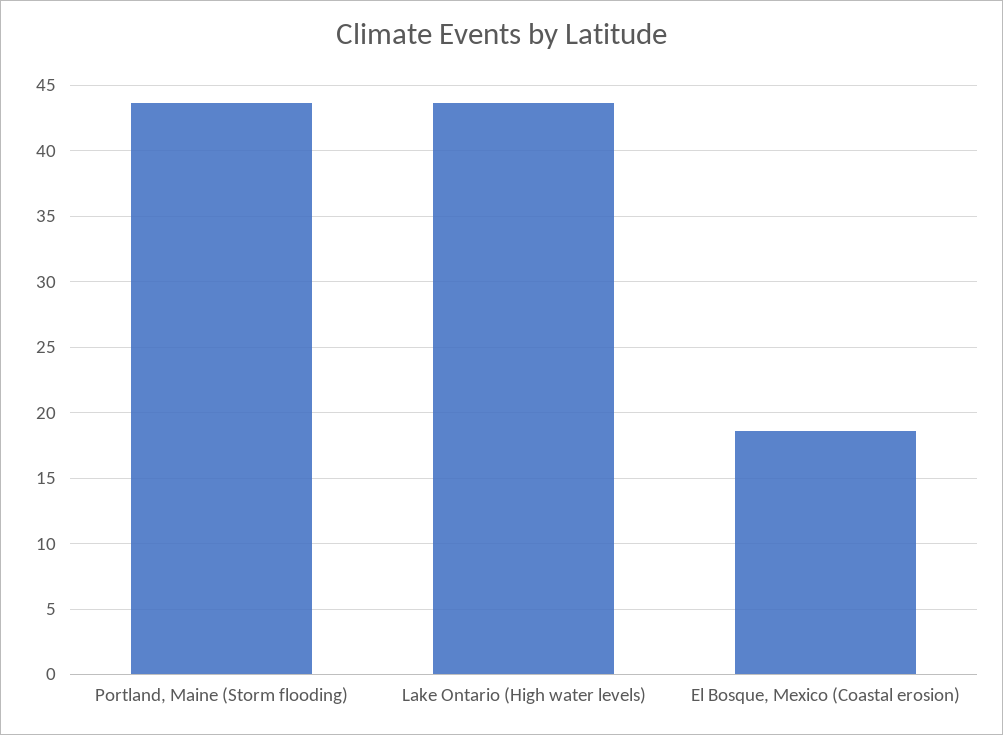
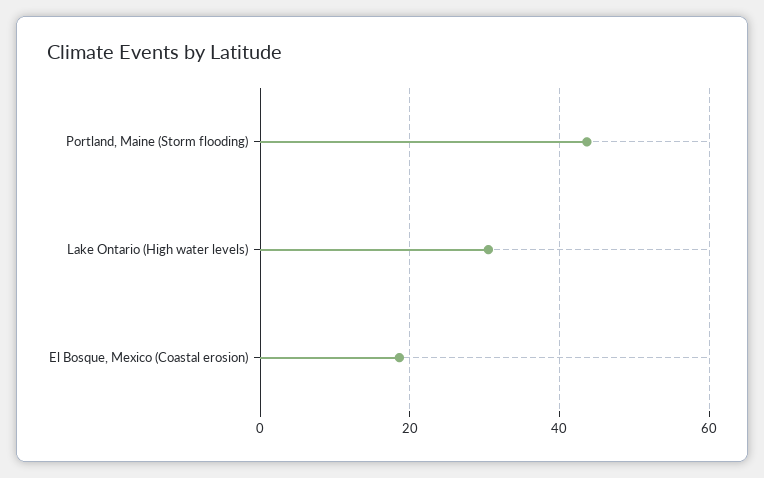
Lake Ontario (High water levels): 43.5 -> 30

